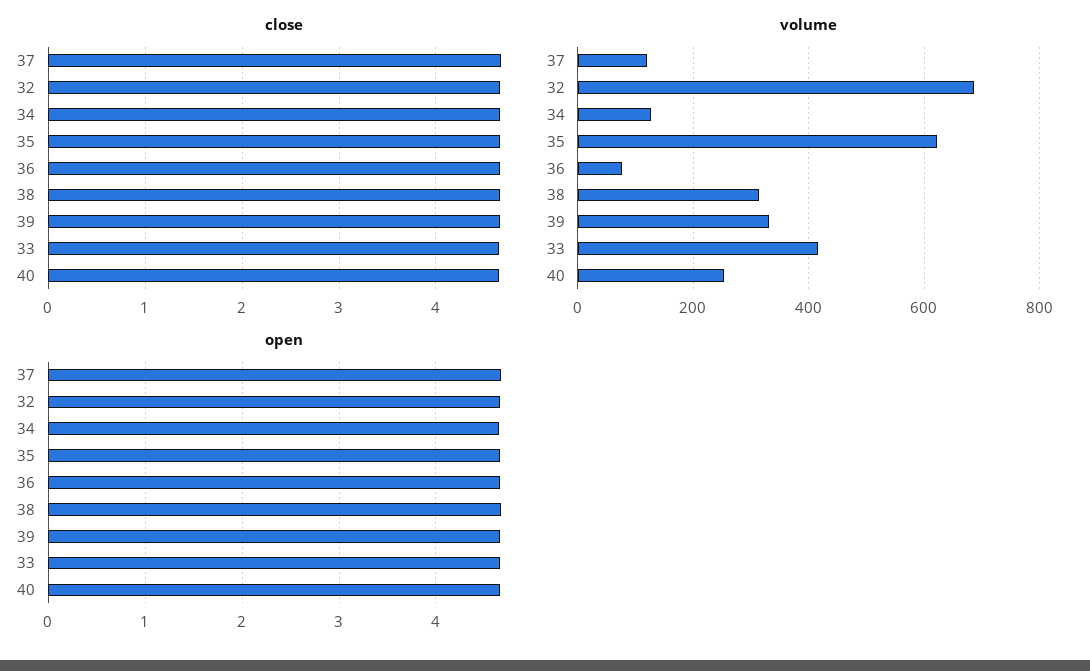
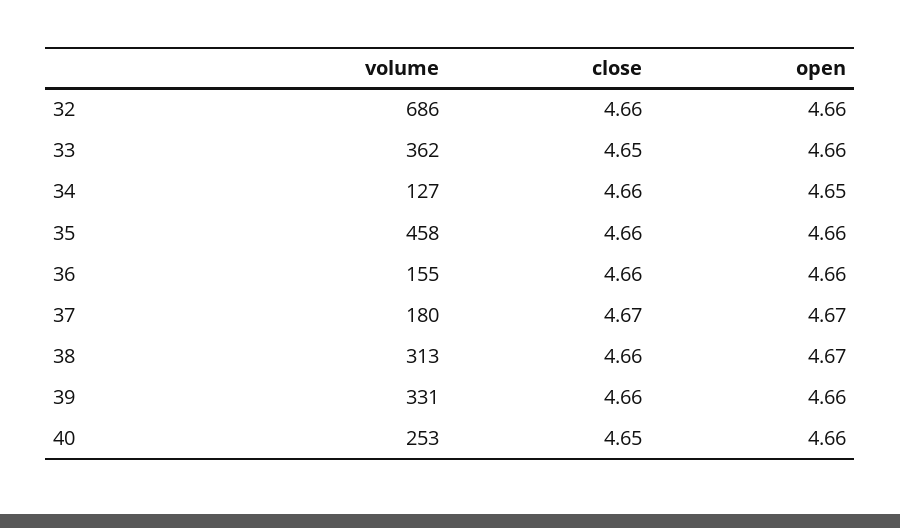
volume, 37: 120 -> 180
volume, 35: 620 -> 458
volume, 36: 80 -> 155
volume, 33: 420 -> 362

